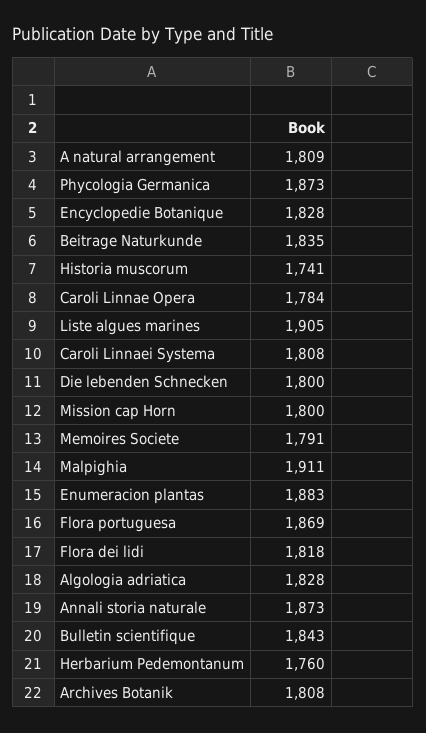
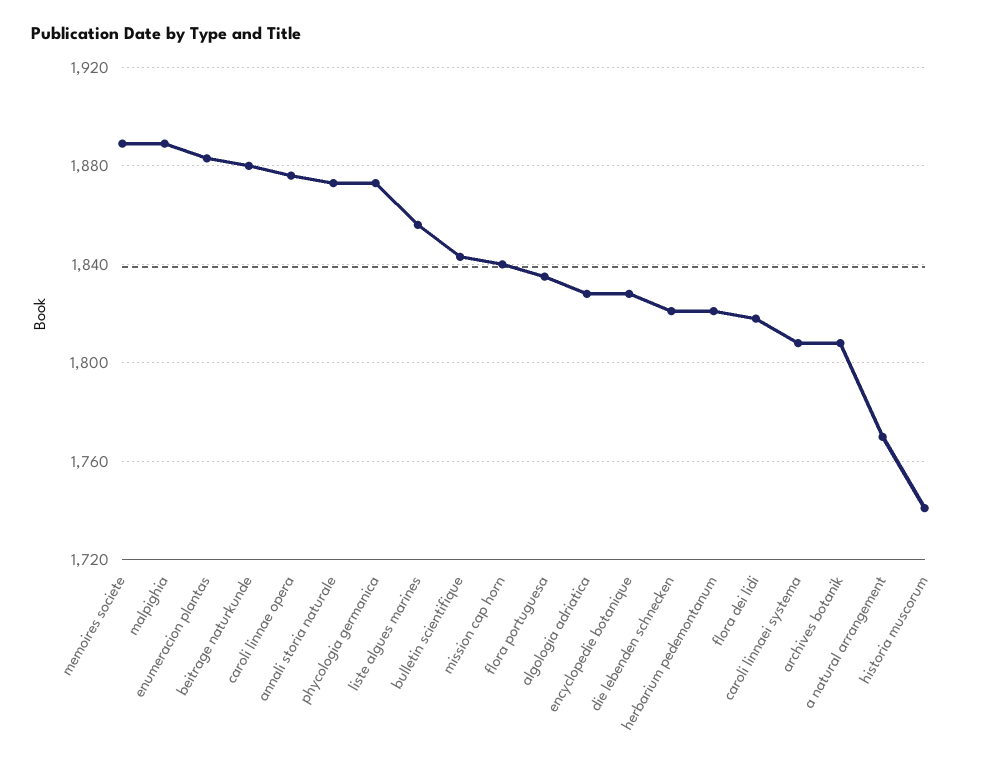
A natural arrangement: 1809 -> 1770
Beitrage Naturkunde: 1835 -> 1880
Caroli Linnae Opera: 1784 -> 1875
Liste algues marines: 1905 -> 1855
Die lebenden Schnecken: 1800 -> 1820
Mission cap Horn: 1800 -> 1840
Memoires Societe: 1791 -> 1890
Malpighia: 1911 -> 1890
Flora portuguesa: 1869 -> 1835
Herbarium Pedemontanum: 1760 -> 1820

